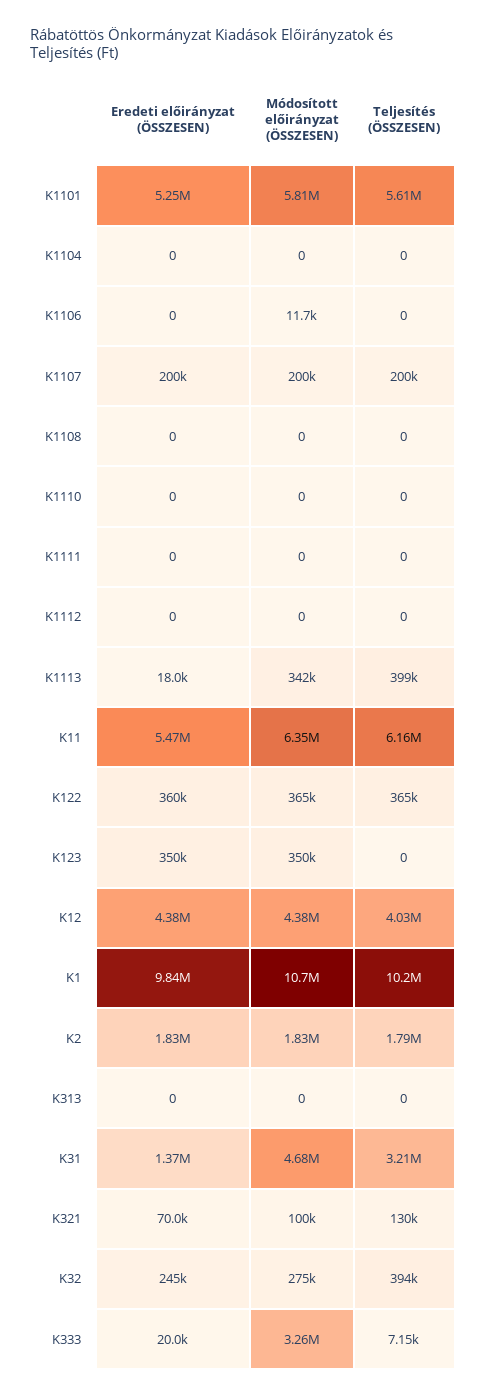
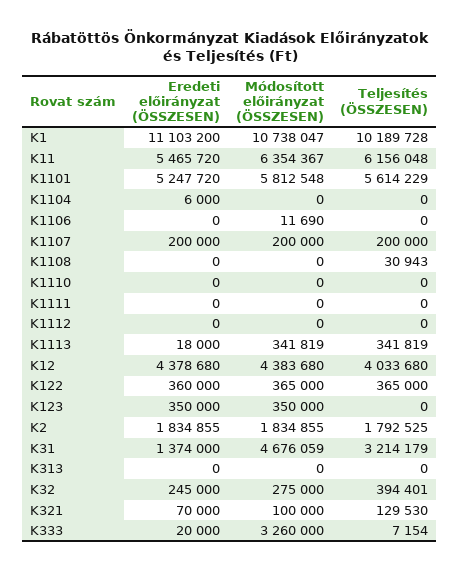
Eredeti előirányzat (ÖSSZESEN), K1104: 0 -> 6000
Teljesítés (ÖSSZESEN), K1108: 0 -> 30943
Teljesítés (ÖSSZESEN), K1113: 399000 -> 341819
Eredeti előirányzat (ÖSSZESEN), K1: 9840000 -> 11103200

